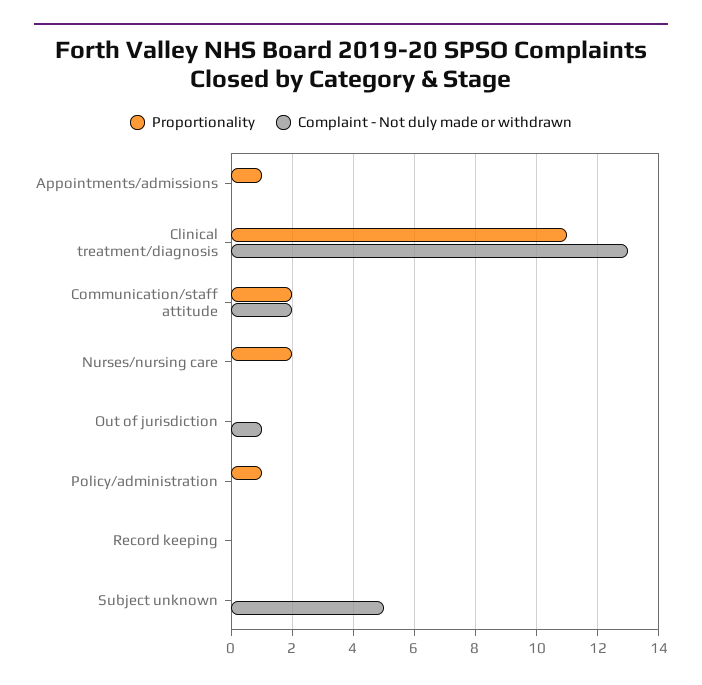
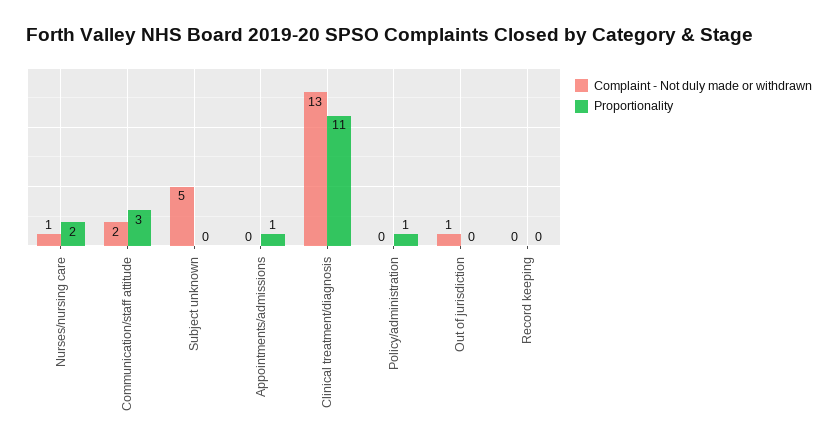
Proportionality, Communication/staff attitude: 2 -> 3
Complaint - Not duly made or withdrawn, Nurses/nursing care: 0 -> 1

